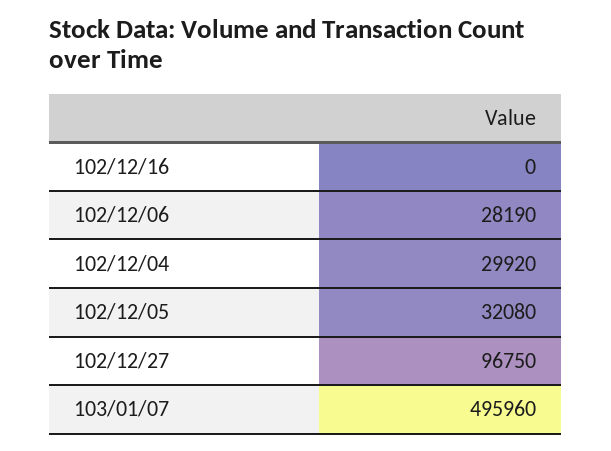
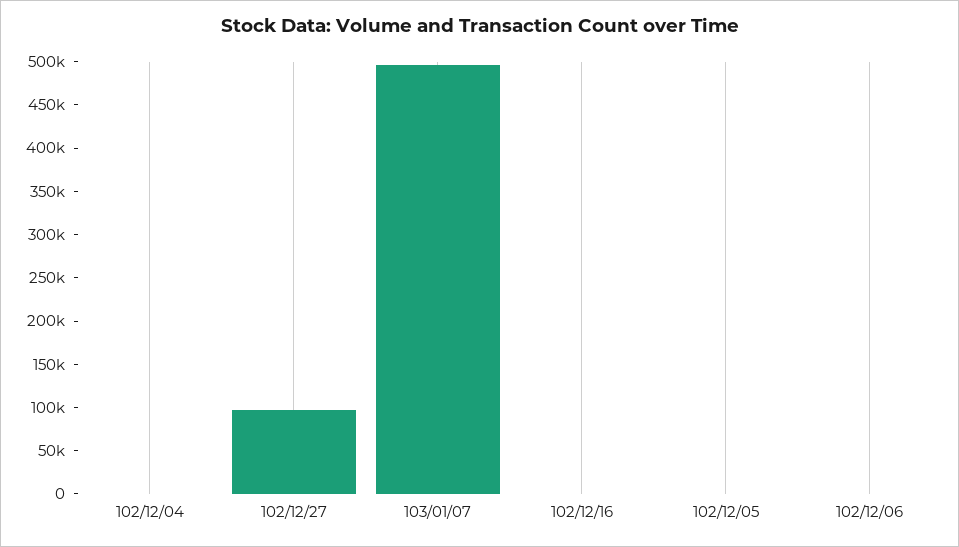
102/12/06: 28190 -> 0
102/12/04: 29920 -> 0
102/12/05: 32080 -> 0

